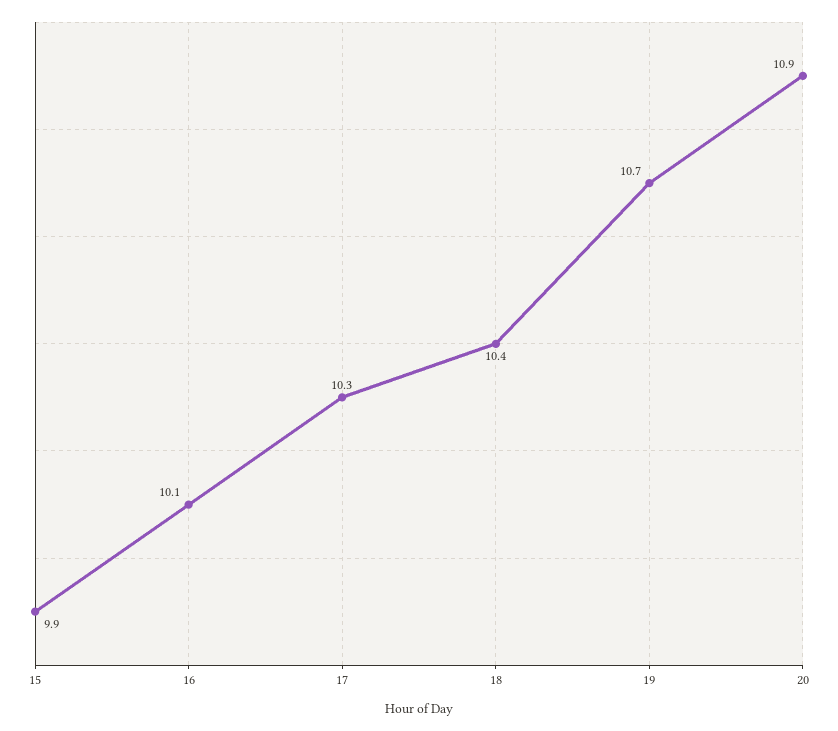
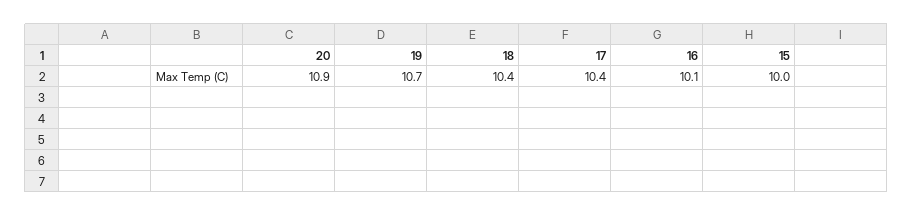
15: 9.9 -> 10
17: 10.3 -> 10.4

